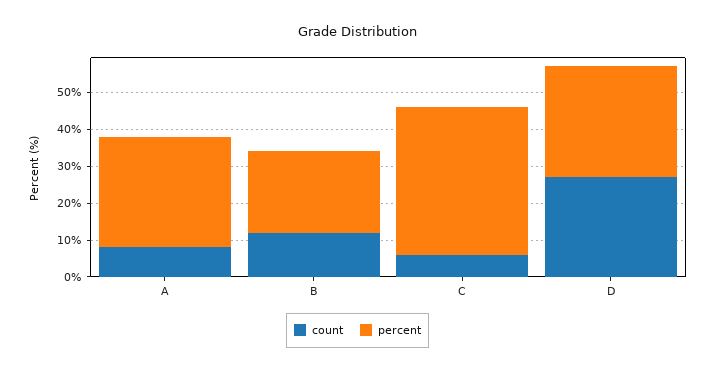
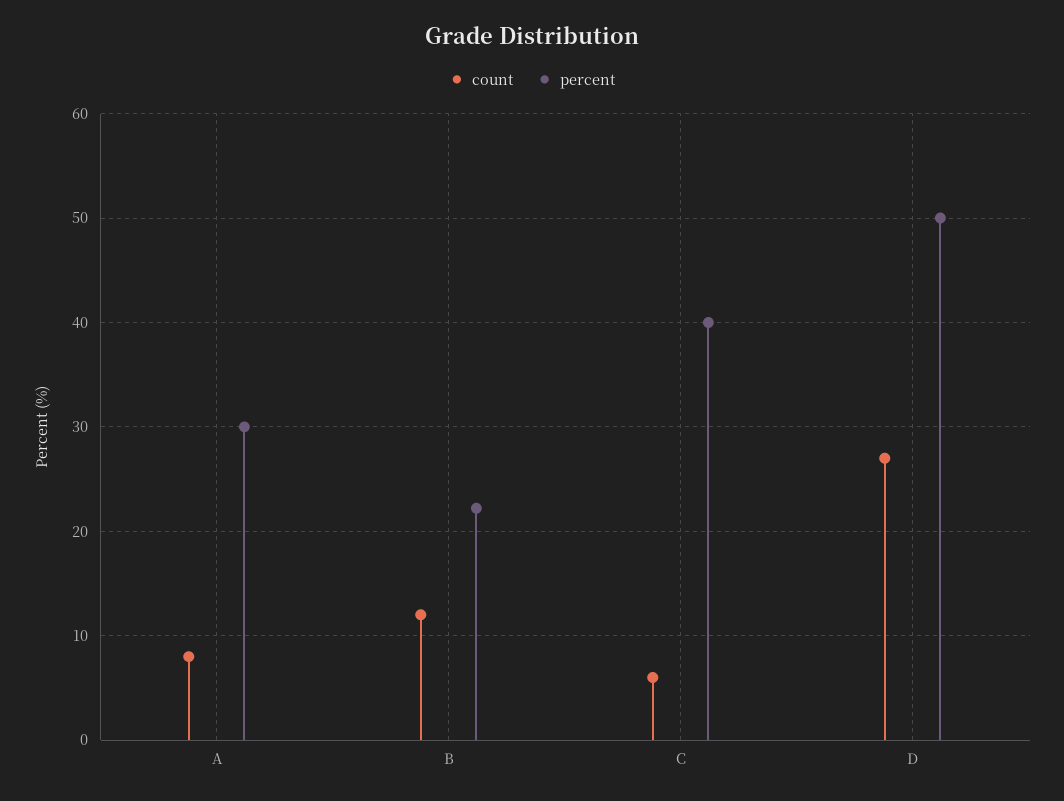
percent, D: 30 -> 50

